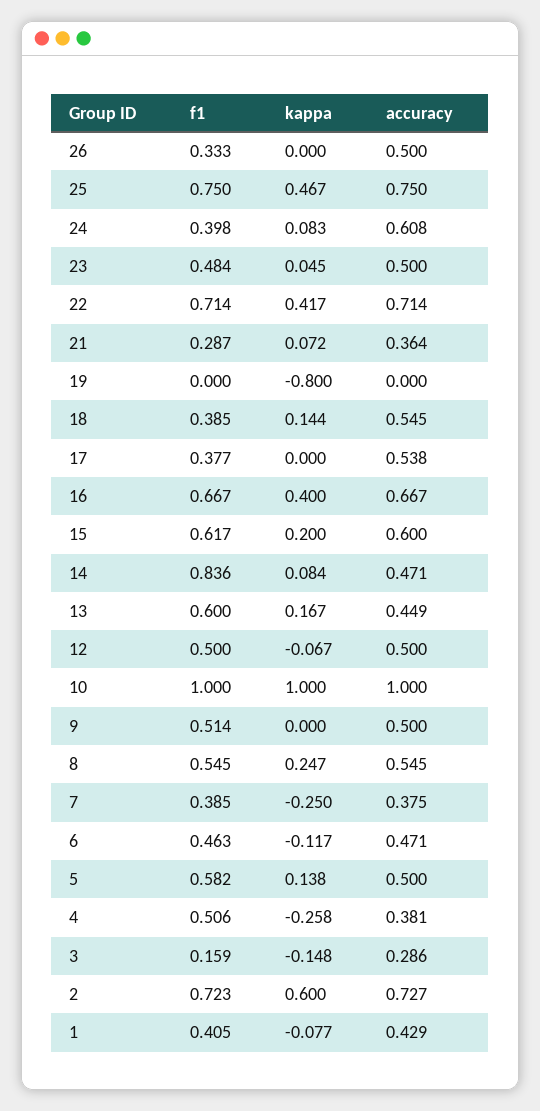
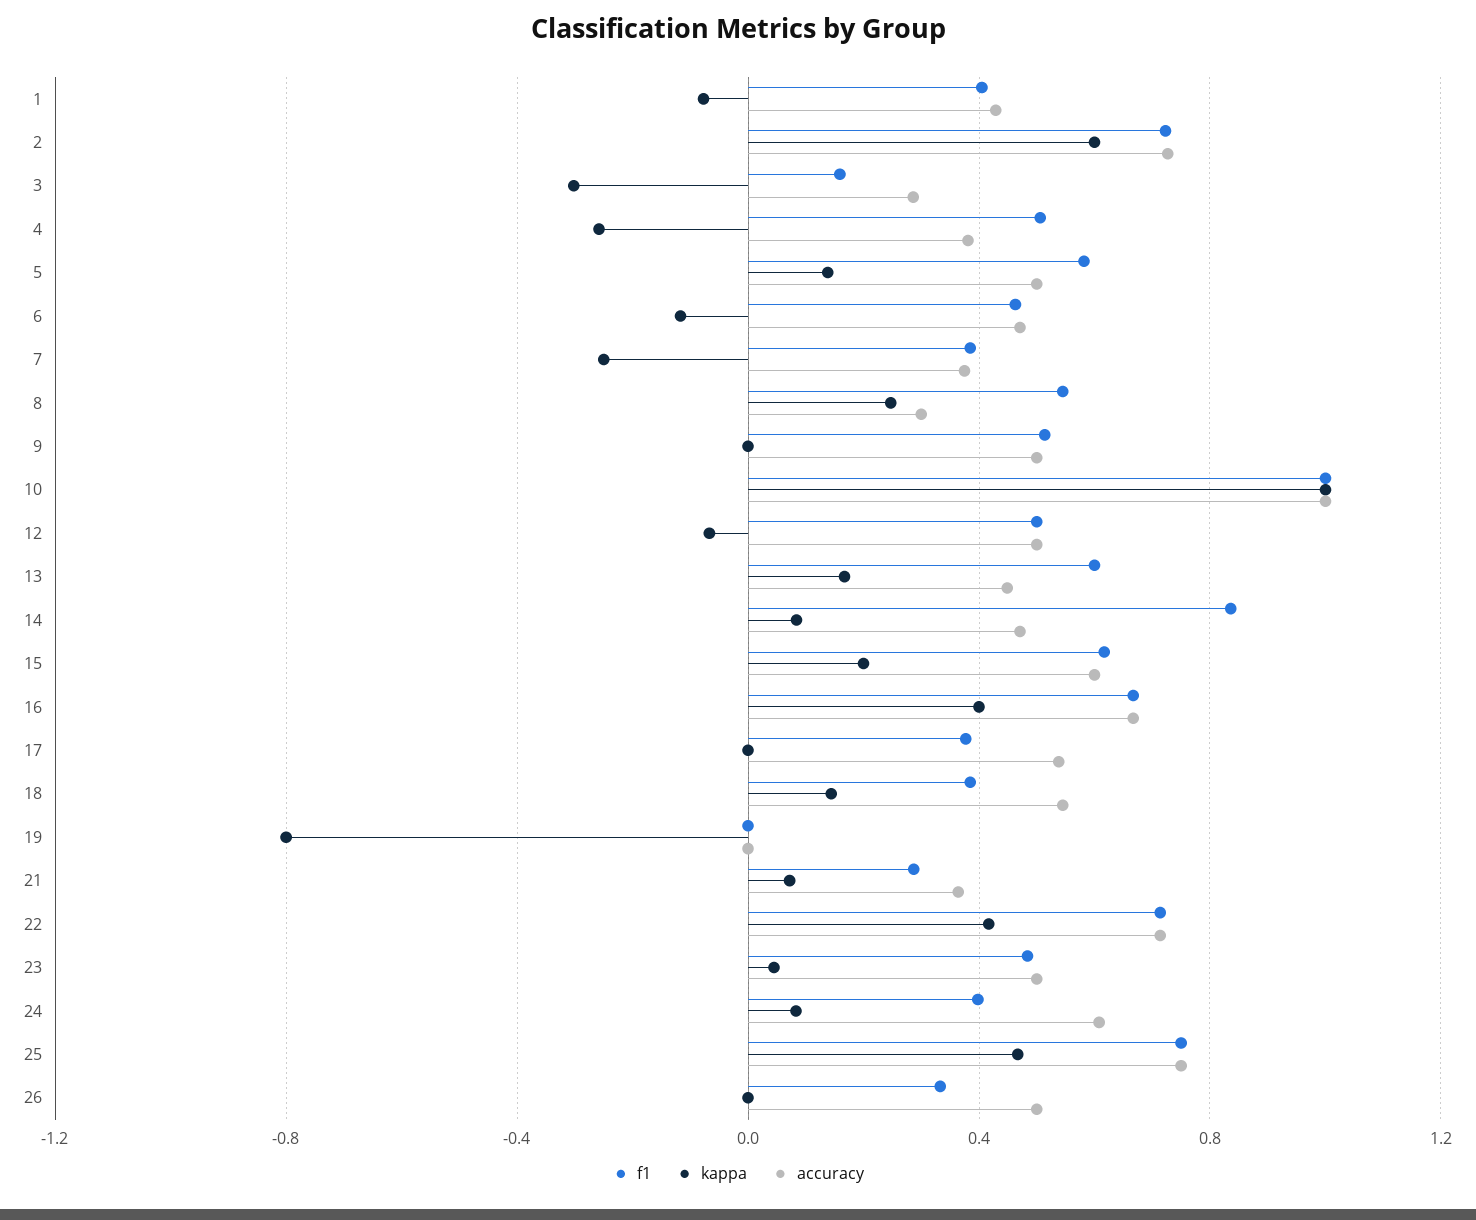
accuracy, 8: 0.545 -> 0.3
kappa, 3: -0.148 -> -0.3

